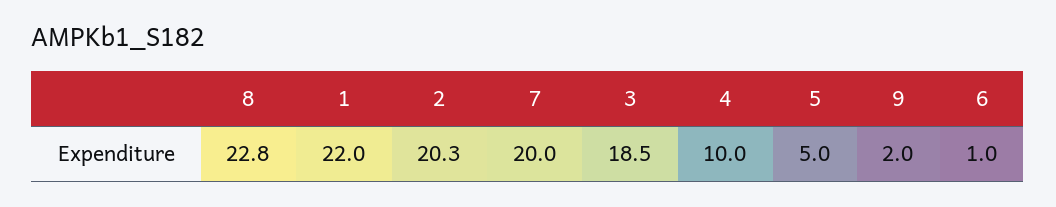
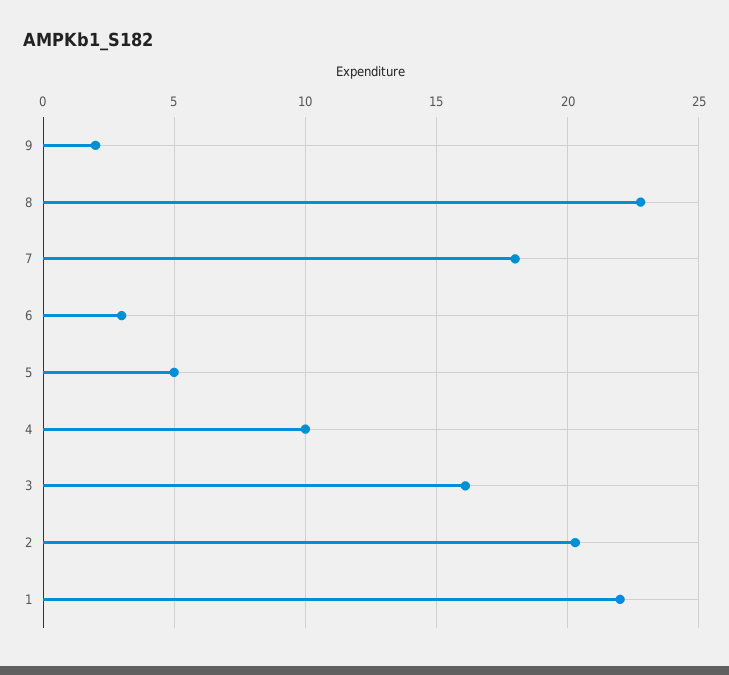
7: 20 -> 18
3: 18.5 -> 16
6: 1 -> 3

